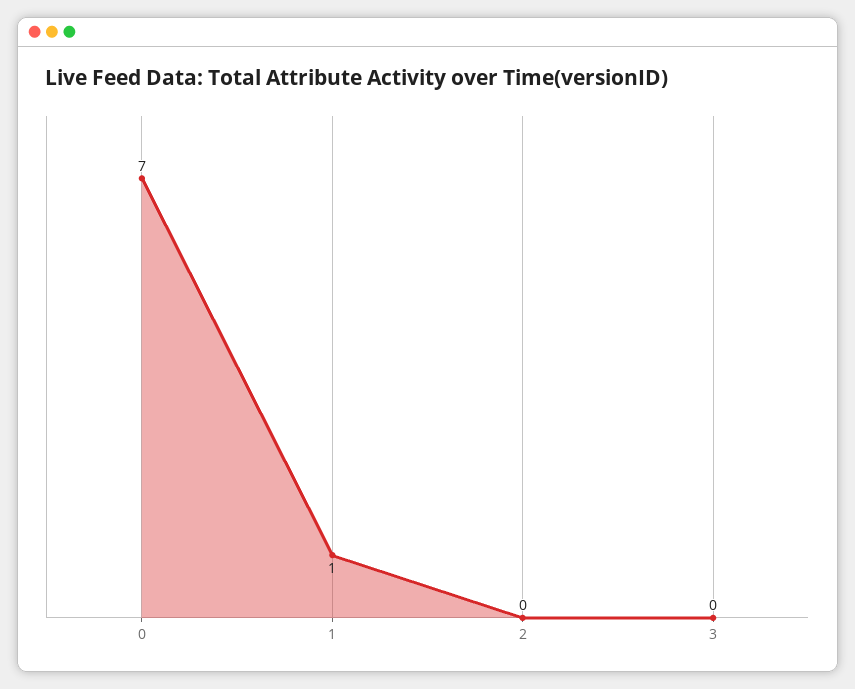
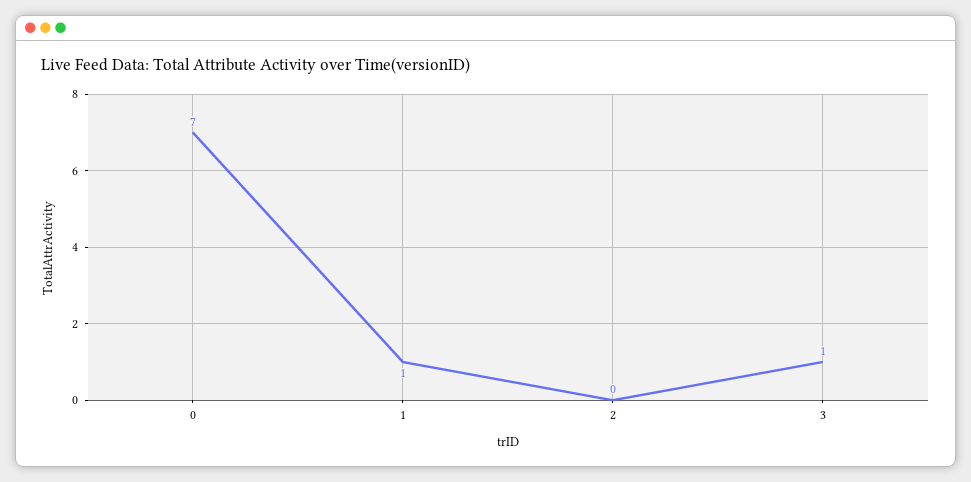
3: 0 -> 1

